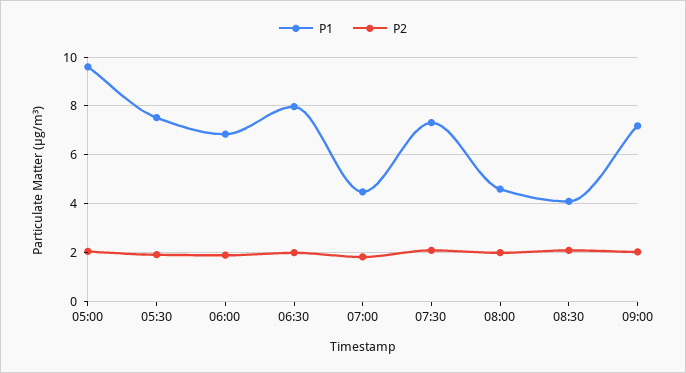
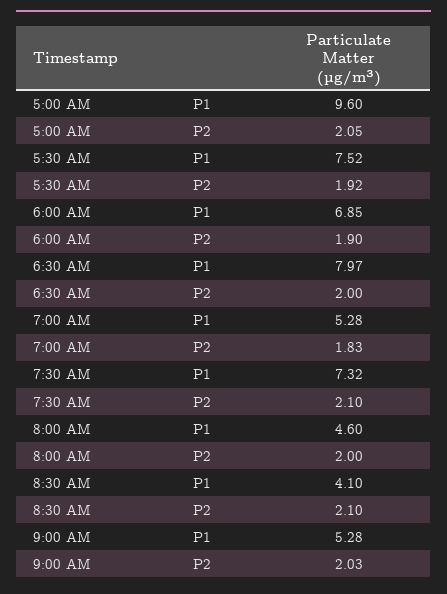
P1, 07:00: 4.5 -> 5.28
P1, 09:00: 7.25 -> 5.28

